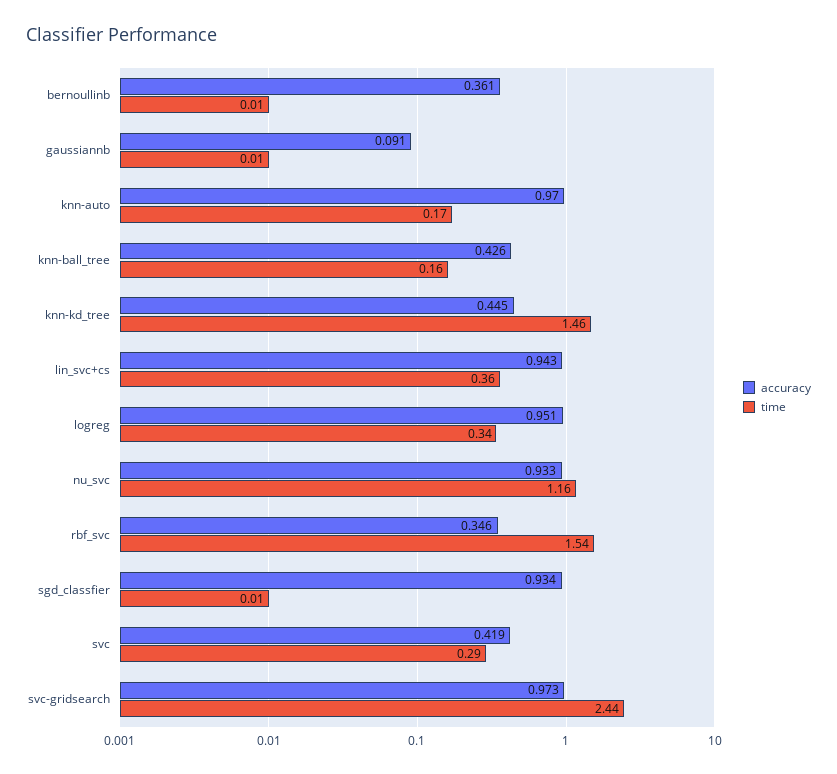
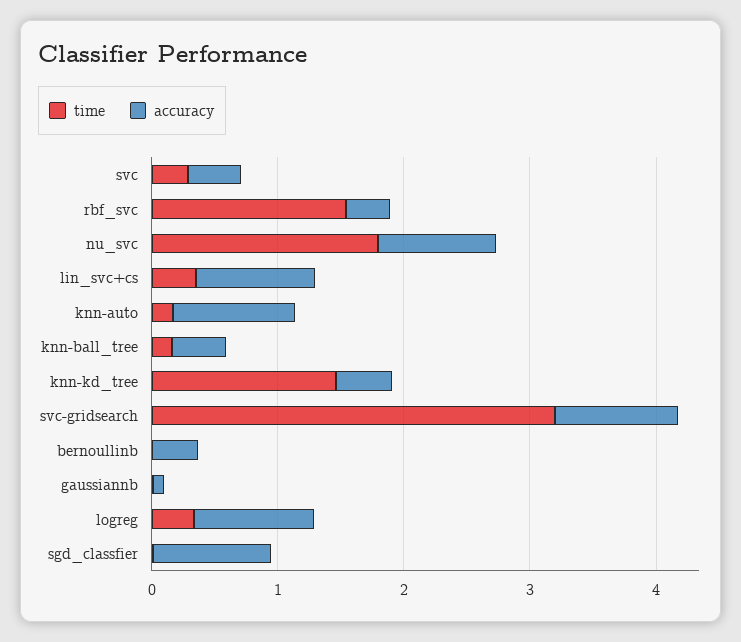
time, nu_svc: 1.16 -> 1.8
time, svc-gridsearch: 2.44 -> 3.2

